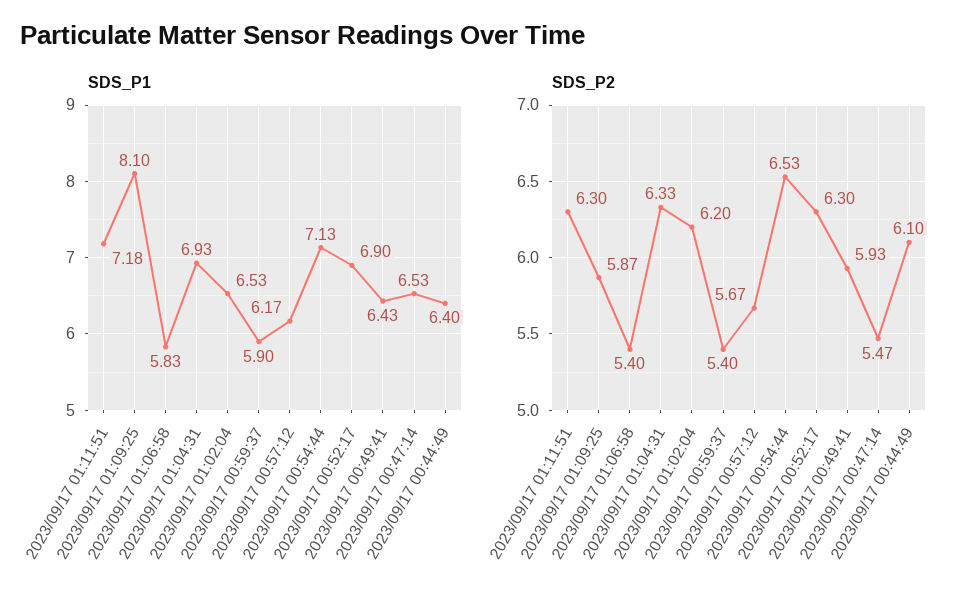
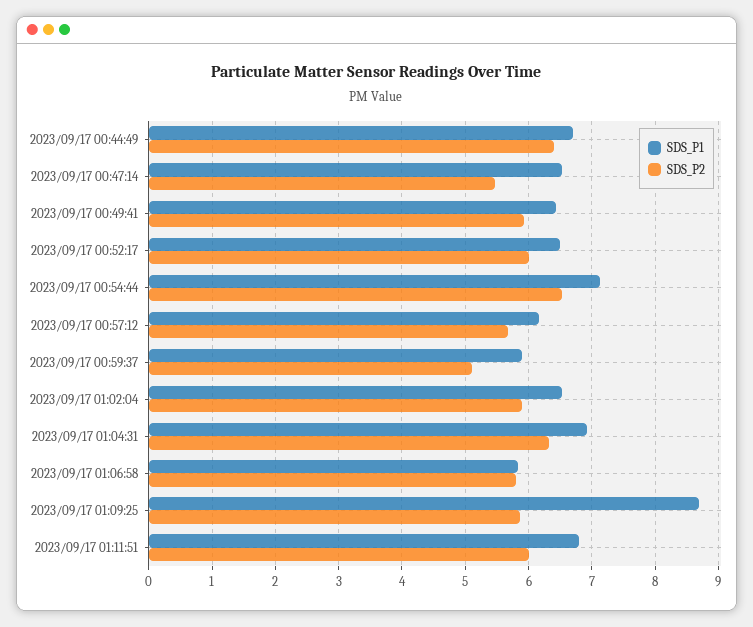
SDS_P1, 2023/09/17 01:11:51: 7.18 -> 6.8
SDS_P1, 2023/09/17 01:09:25: 8.1 -> 8.7
SDS_P1, 2023/09/17 00:52:17: 6.9 -> 6.5
SDS_P1, 2023/09/17 00:44:49: 6.4 -> 6.7
SDS_P2, 2023/09/17 01:11:51: 6.3 -> 6
SDS_P2, 2023/09/17 01:06:58: 5.4 -> 5.8
SDS_P2, 2023/09/17 01:02:04: 6.2 -> 5.9
SDS_P2, 2023/09/17 00:59:37: 5.4 -> 5.1
SDS_P2, 2023/09/17 00:52:17: 6.3 -> 6
SDS_P2, 2023/09/17 00:44:49: 6.1 -> 6.4

